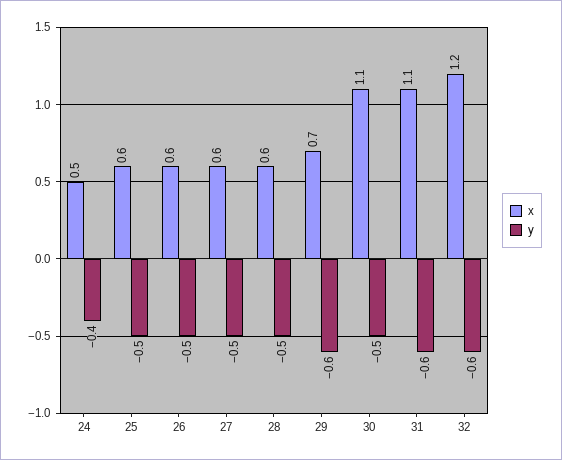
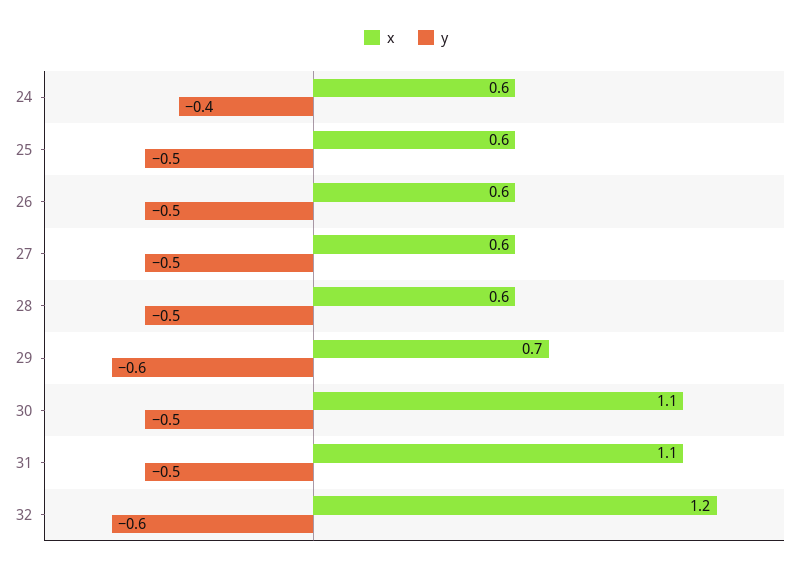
x, 24: 0.5 -> 0.6
y, 31: -0.6 -> -0.5

